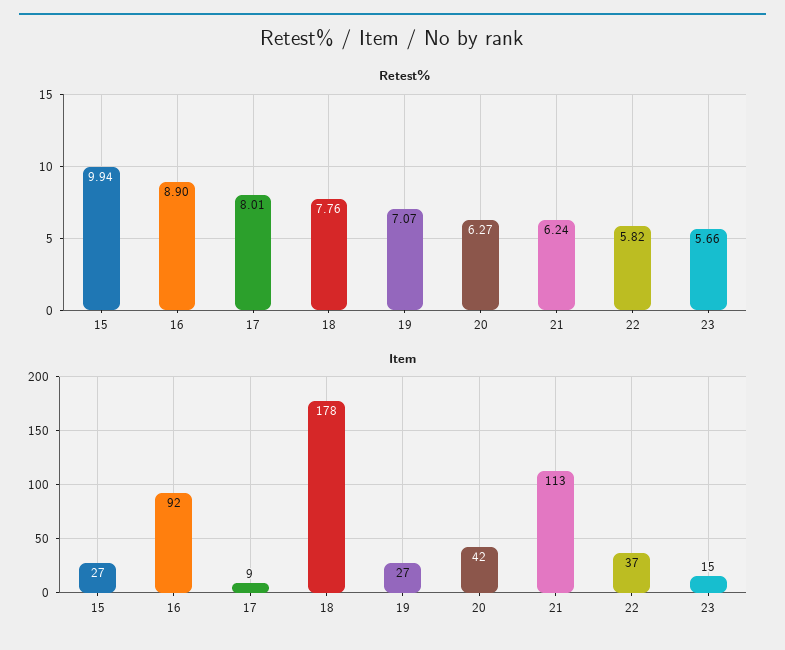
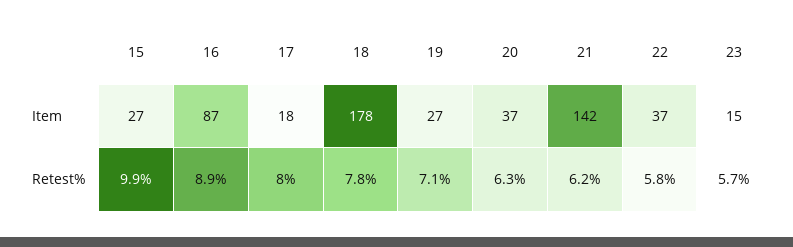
Item, 16: 92 -> 87
Item, 17: 9 -> 18
Item, 20: 42 -> 37
Item, 21: 113 -> 142

